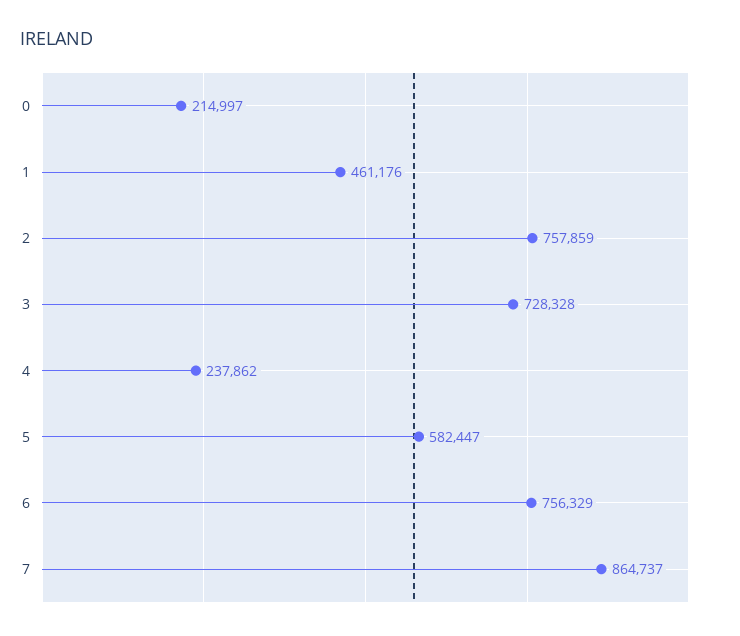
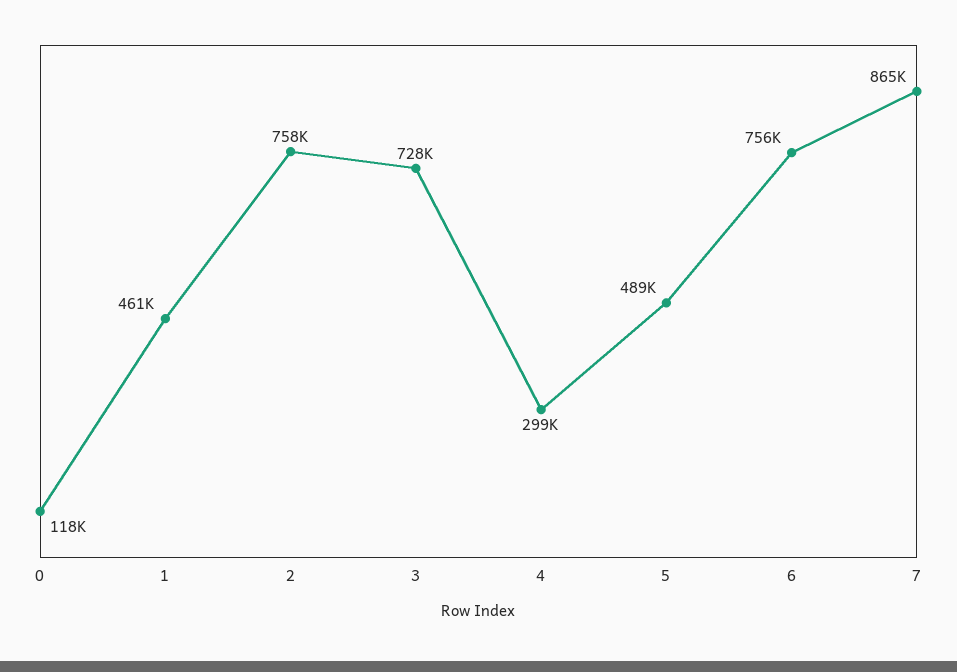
0: 214997 -> 118000
4: 237862 -> 299000
5: 582447 -> 489000

